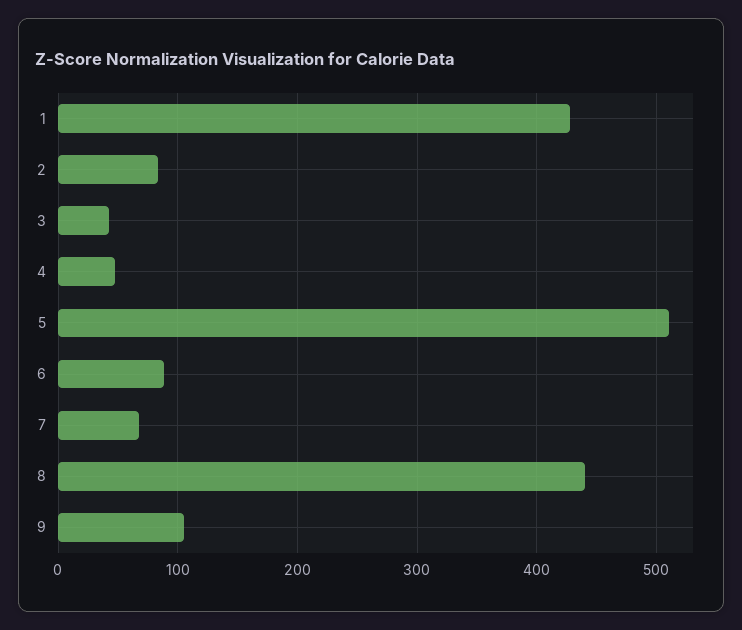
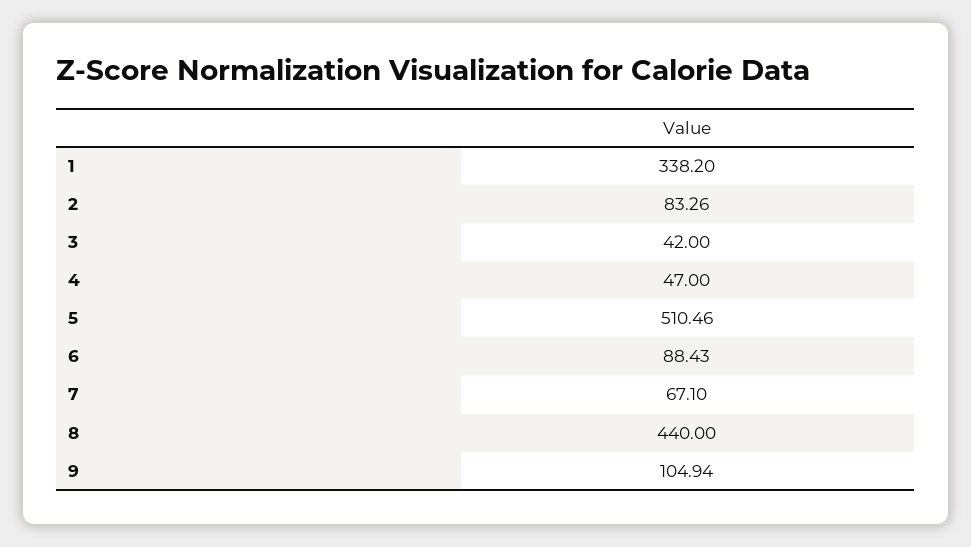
1: 430 -> 338.2

